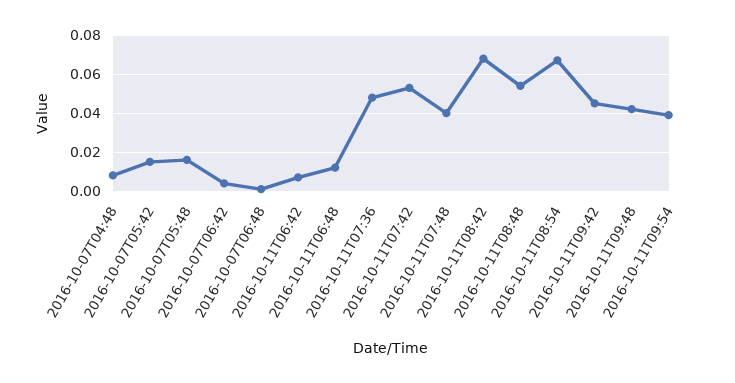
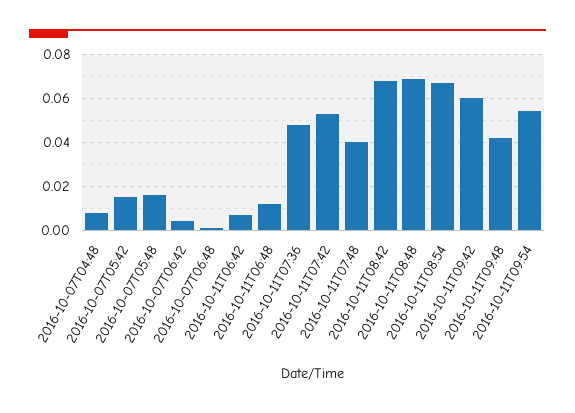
2016-10-11T08:48: 0.055 -> 0.07
2016-10-11T09:42: 0.045 -> 0.06
2016-10-11T09:54: 0.04 -> 0.055

